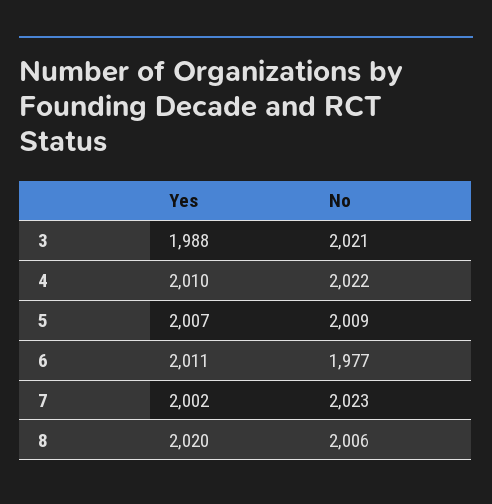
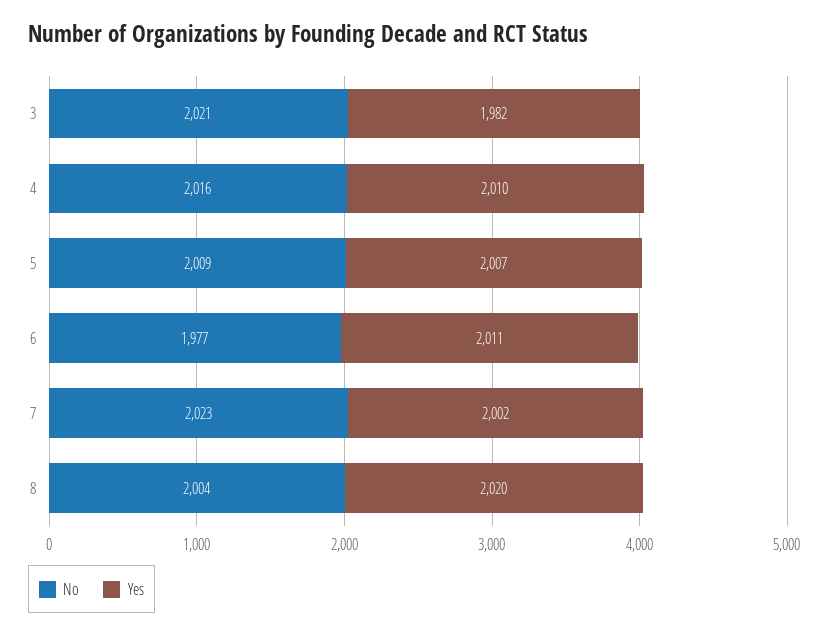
Yes, 3: 1988 -> 1982
No, 4: 2022 -> 2016
No, 8: 2006 -> 2004

